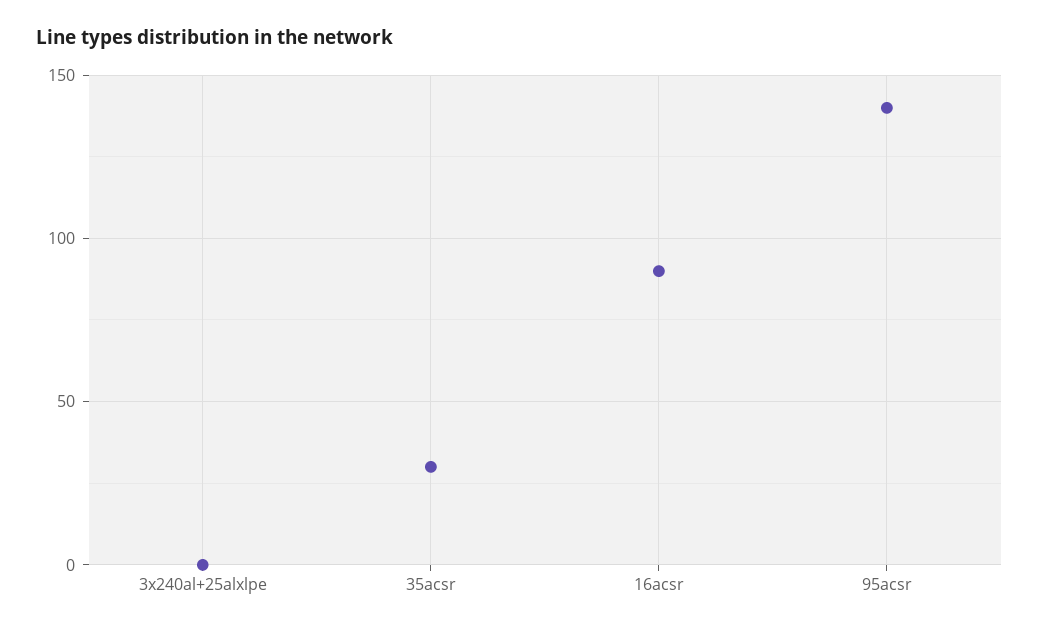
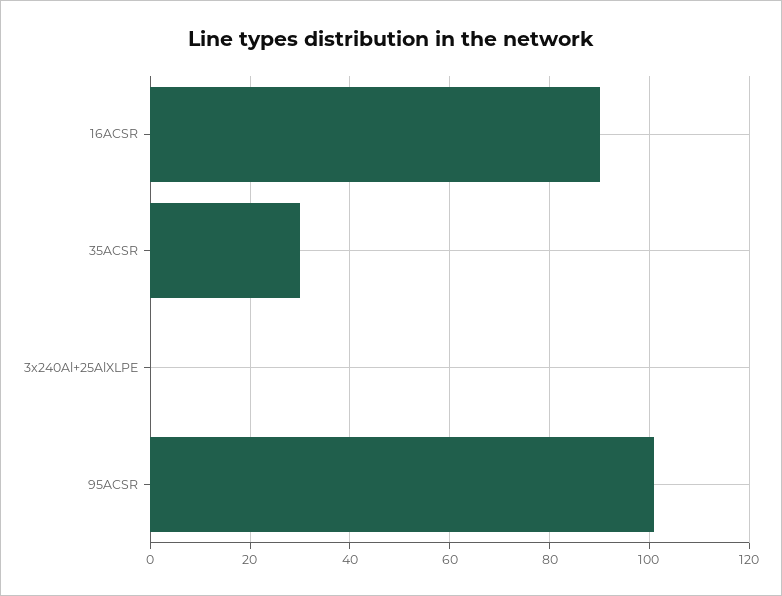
95acsr: 140 -> 100

